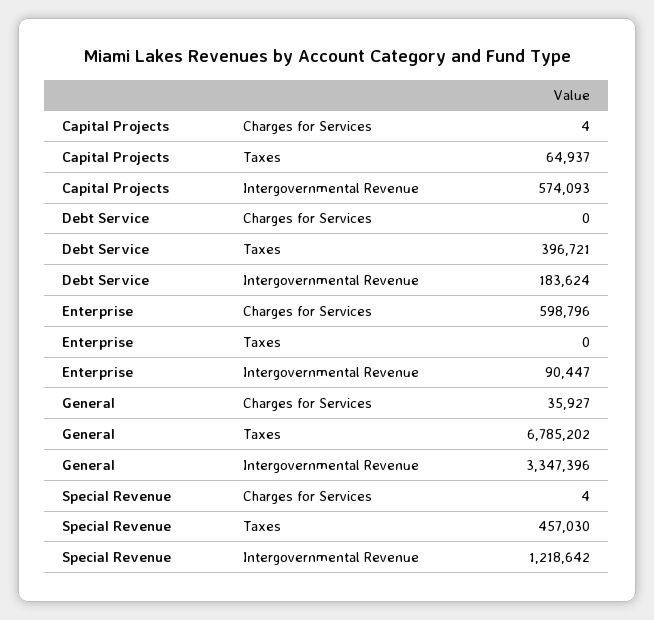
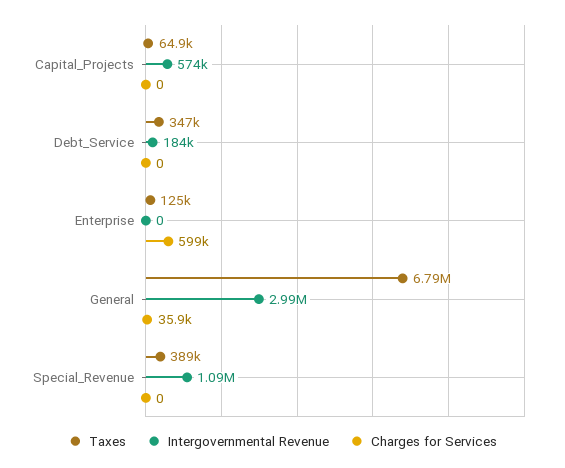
Charges for Services, Capital Projects: 4 -> 0
Taxes, Debt Service: 396721 -> 347000
Taxes, Enterprise: 0 -> 125000
Intergovernmental Revenue, Enterprise: 90447 -> 0
Intergovernmental Revenue, General: 3347396 -> 2990000
Charges for Services, Special Revenue: 4 -> 0
Taxes, Special Revenue: 457030 -> 389000
Intergovernmental Revenue, Special Revenue: 1218642 -> 1090000

